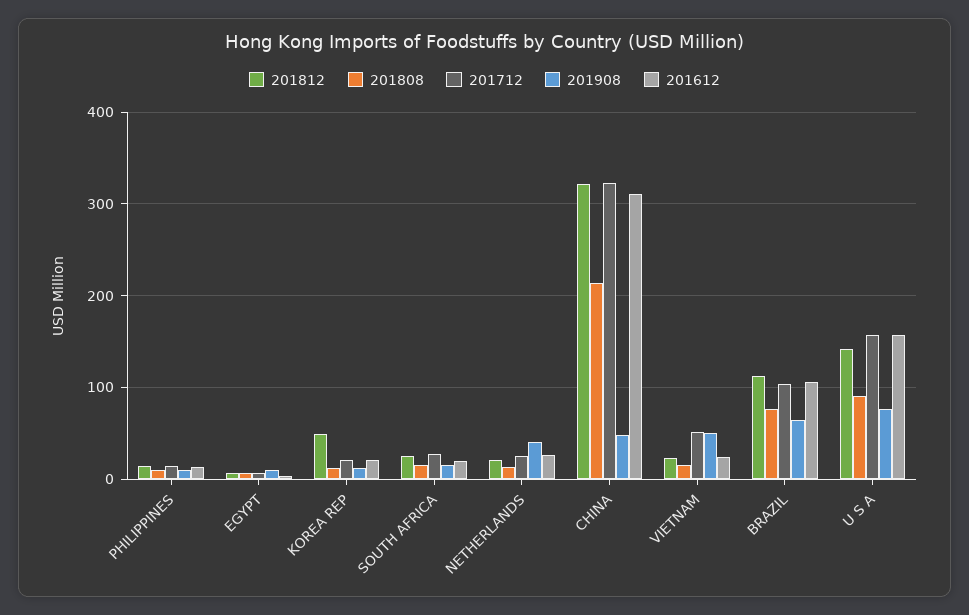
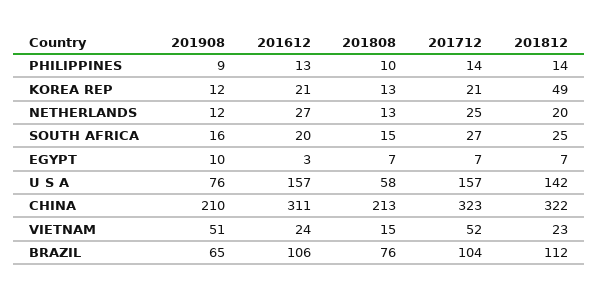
201908, NETHERLANDS: 40 -> 12
201908, CHINA: 50 -> 210
201808, U S A: 90 -> 58

